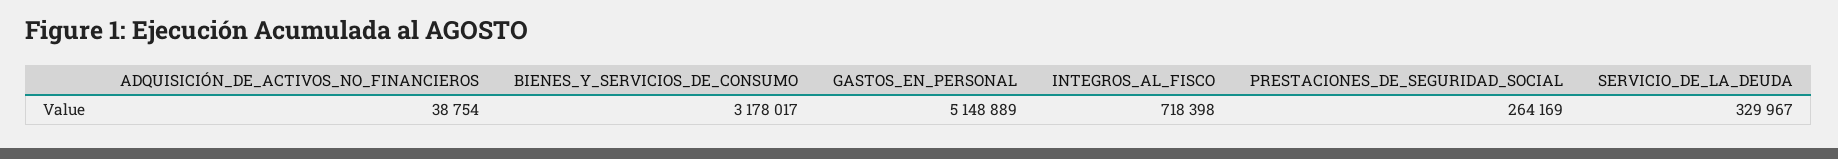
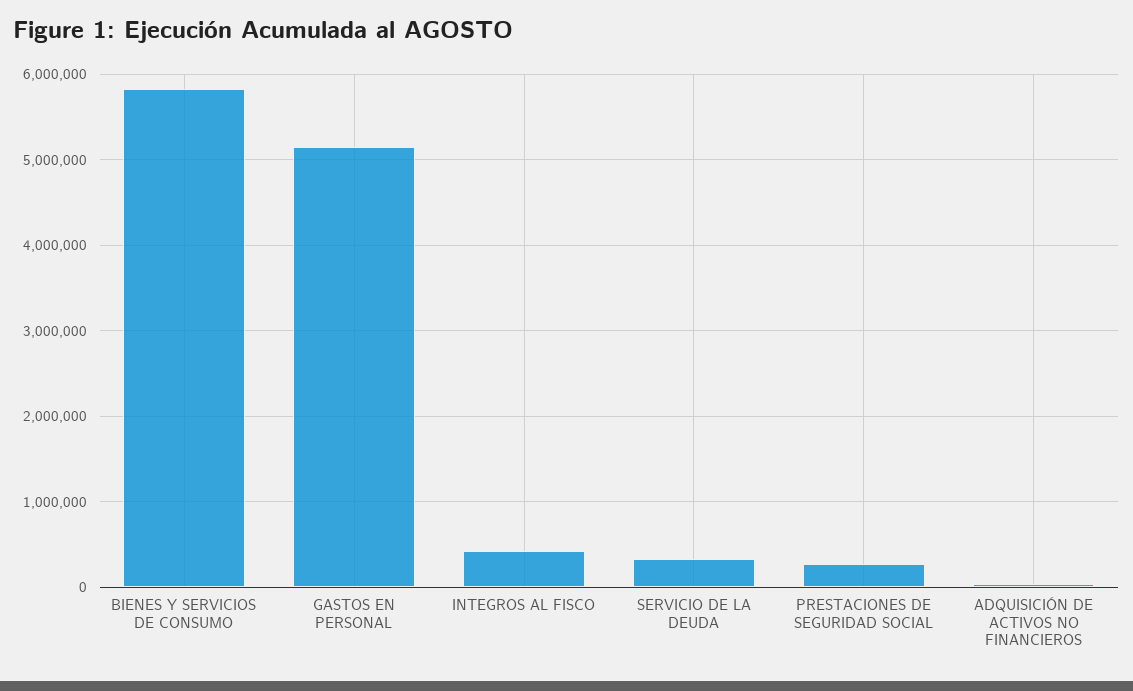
BIENES_Y_SERVICIOS_DE_CONSUMO: 3178017 -> 5800000
INTEGROS_AL_FISCO: 718398 -> 400000

